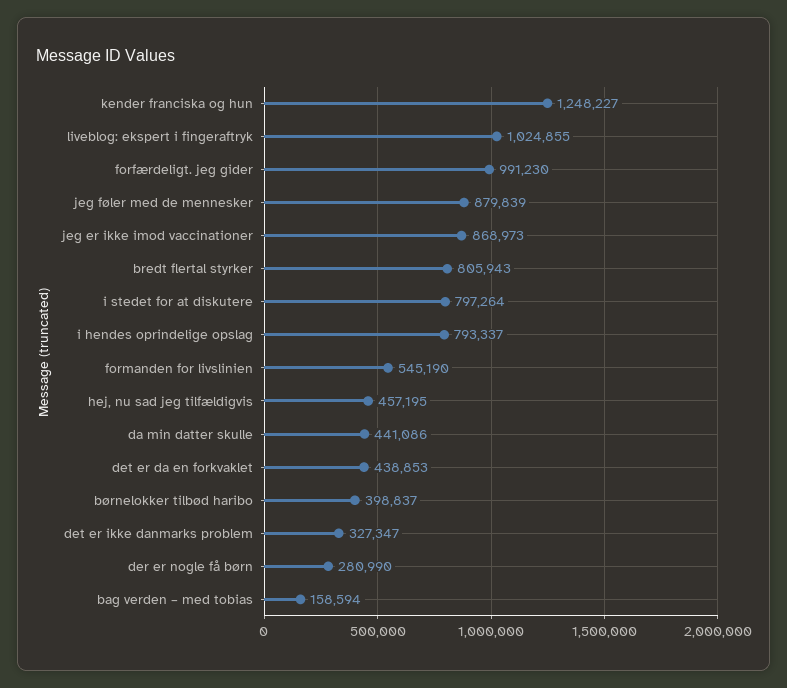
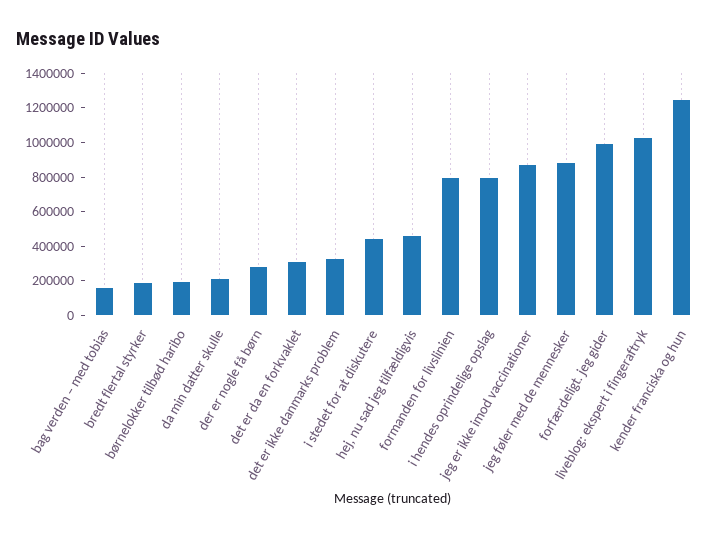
bredt flertal styrker: 805943 -> 200000
i stedet for at diskutere: 797264 -> 450000
formanden for livslinien: 545190 -> 800000
da min datter skulle: 441086 -> 200000
det er da en forkvaklet: 438853 -> 300000
børnelokker tilbød haribo: 398837 -> 200000

